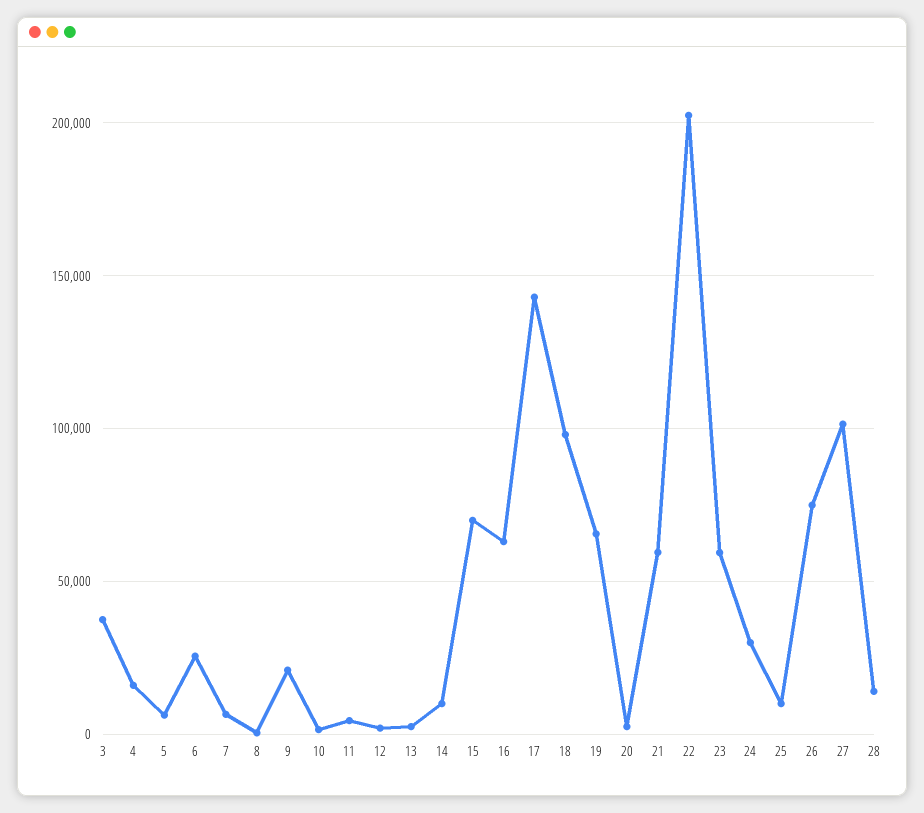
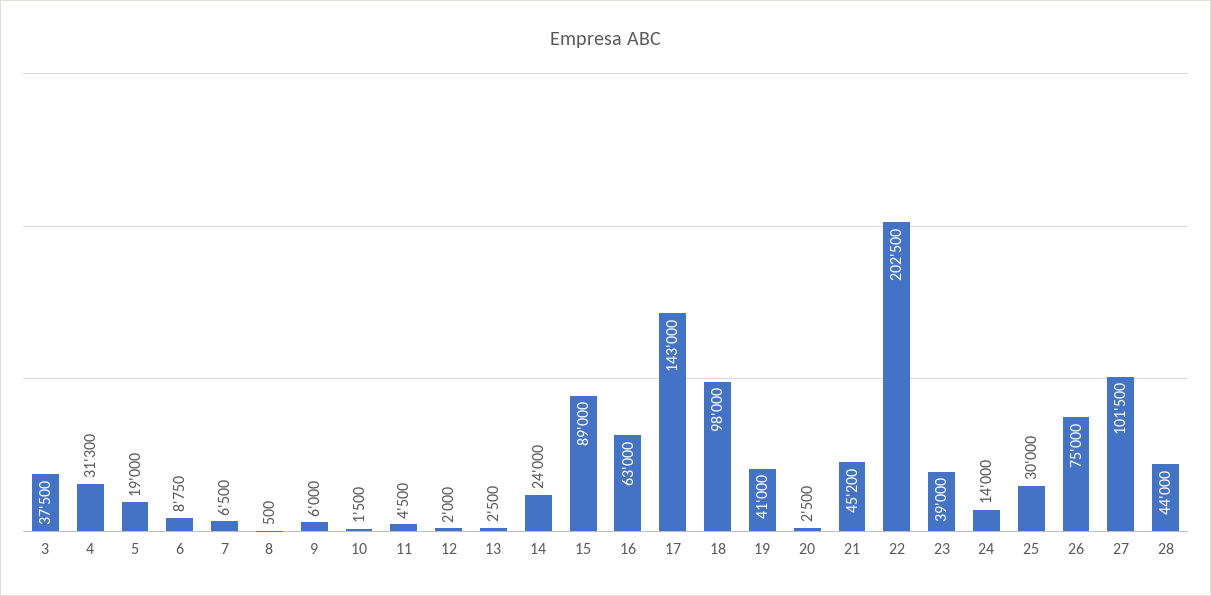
4: 15000 -> 31300
5: 5000 -> 19000
6: 25000 -> 8750
9: 20000 -> 6000
14: 10000 -> 24000
15: 70000 -> 89000
19: 65000 -> 41000
21: 60000 -> 45200
23: 60000 -> 39000
24: 30000 -> 14000
25: 10000 -> 30000
28: 15000 -> 44000

